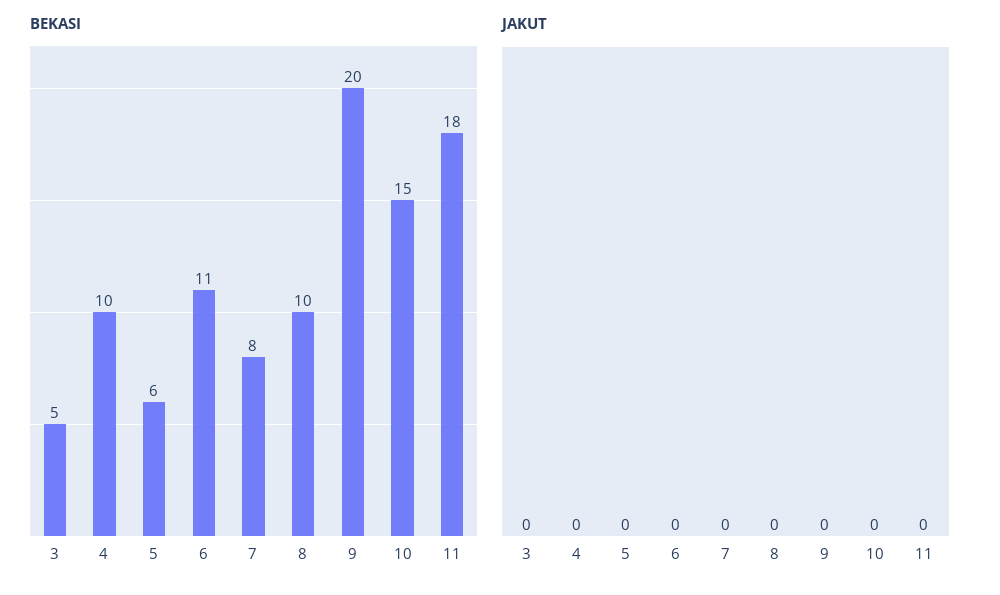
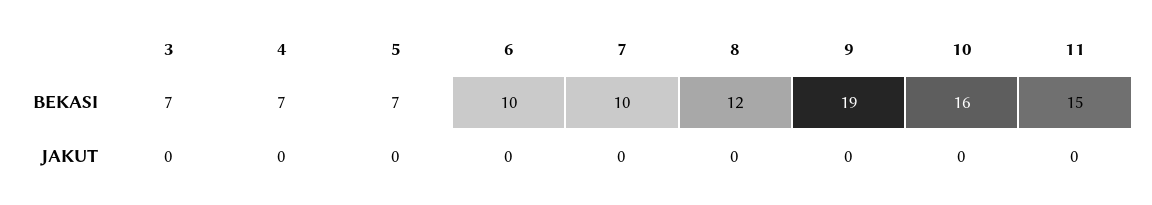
BEKASI, 3: 5 -> 7
BEKASI, 4: 10 -> 7
BEKASI, 5: 6 -> 7
BEKASI, 6: 11 -> 10
BEKASI, 7: 8 -> 10
BEKASI, 8: 10 -> 12
BEKASI, 9: 20 -> 19
BEKASI, 10: 15 -> 16
BEKASI, 11: 18 -> 15

